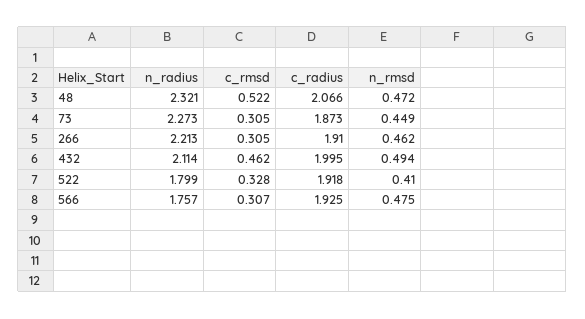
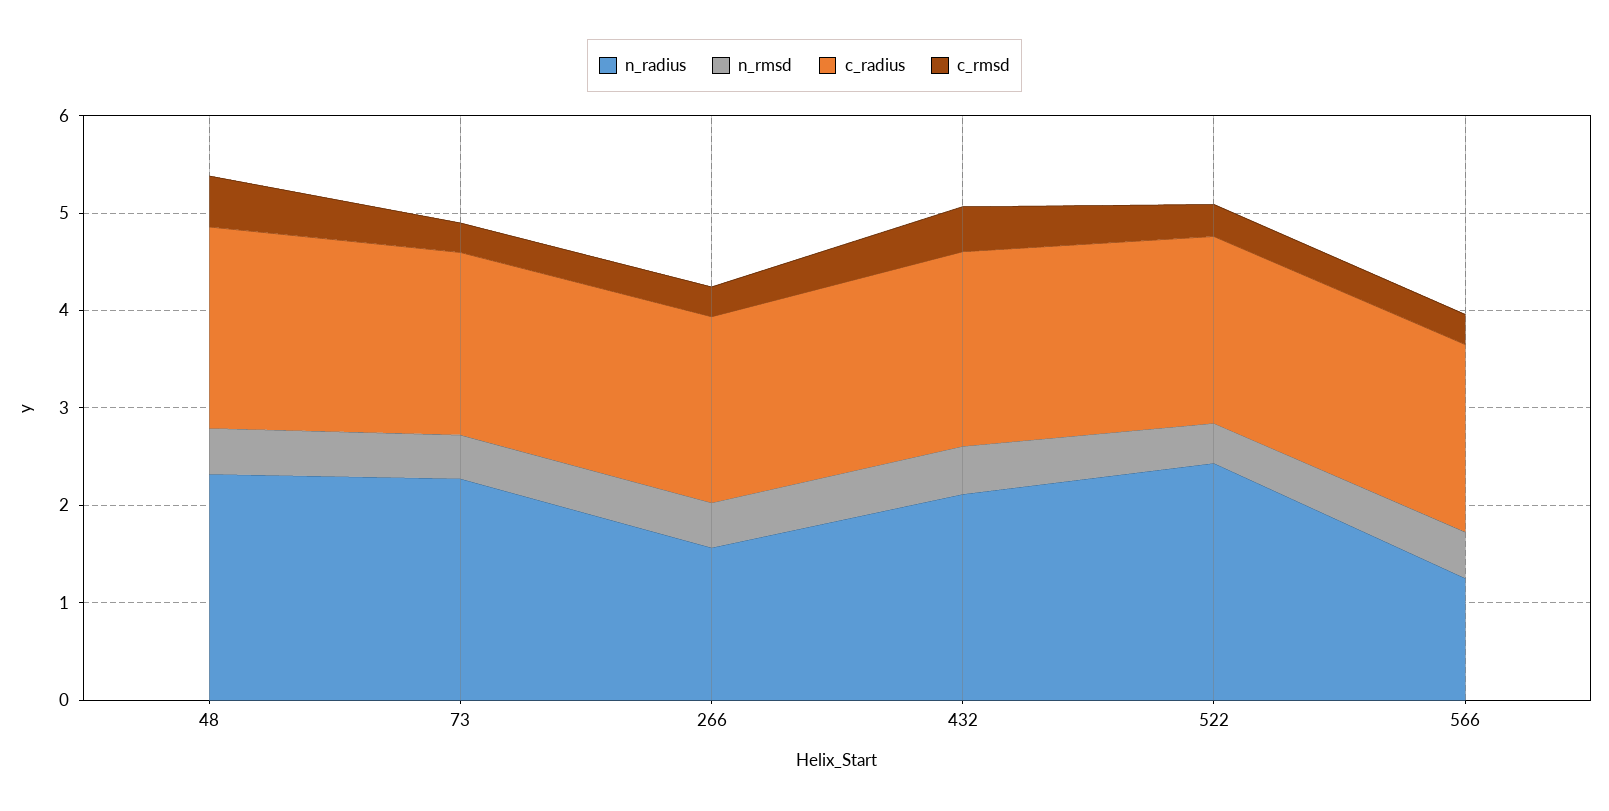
n_radius, 266: 2.213 -> 1.6
n_radius, 522: 1.799 -> 2.4
n_radius, 566: 1.757 -> 1.2

